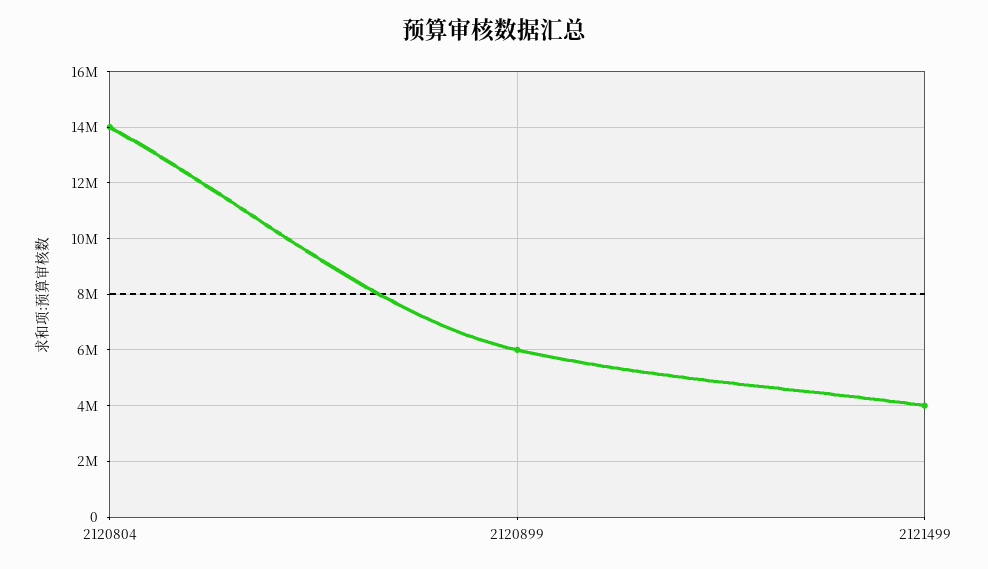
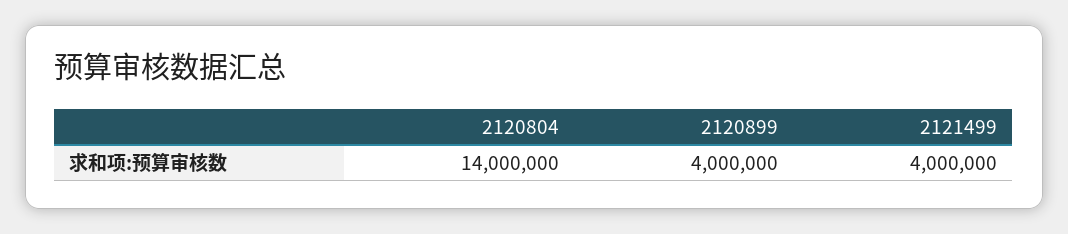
2120899: 6000000 -> 4000000

